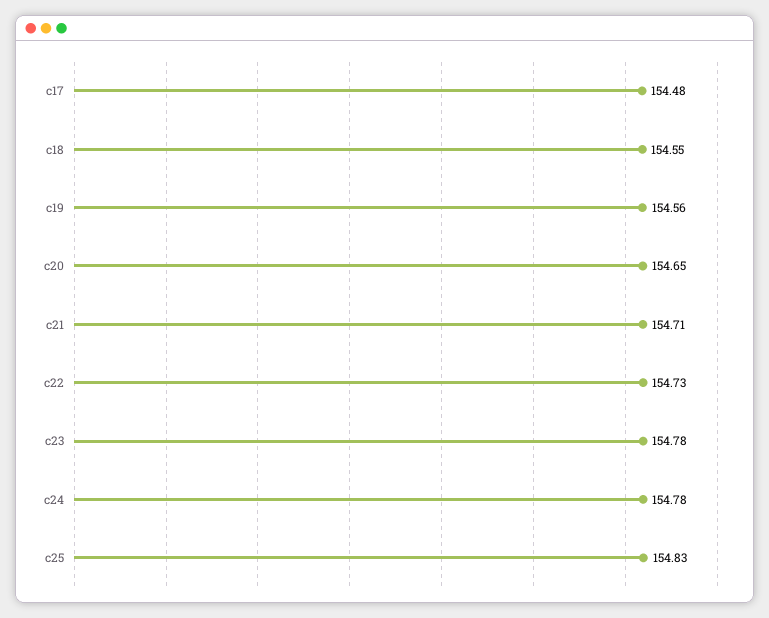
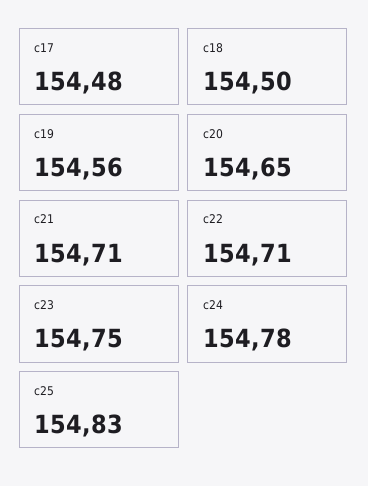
c18: 154.55 -> 154.5
c22: 154.73 -> 154.71
c23: 154.78 -> 154.75

